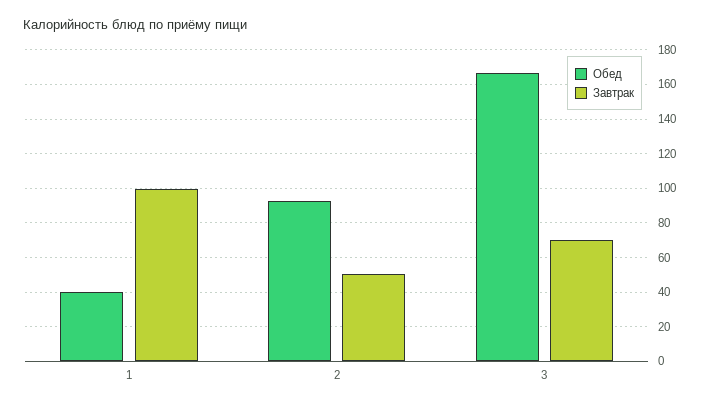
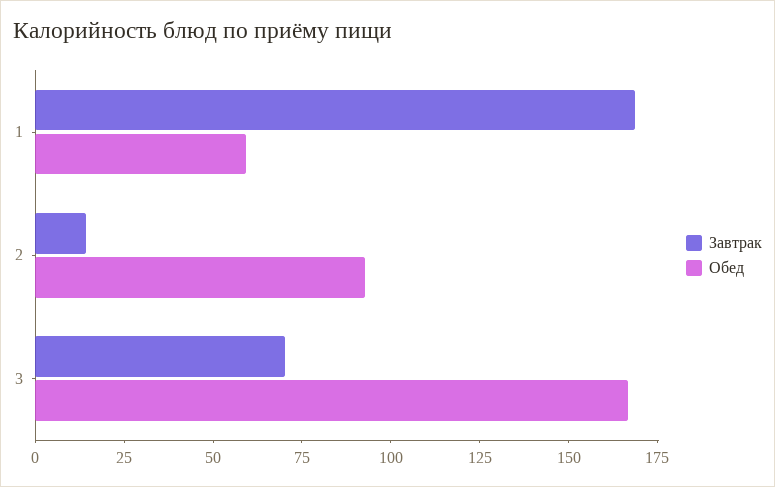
Обед, 1: 40 -> 60
Завтрак, 1: 100 -> 170
Завтрак, 2: 50 -> 15

